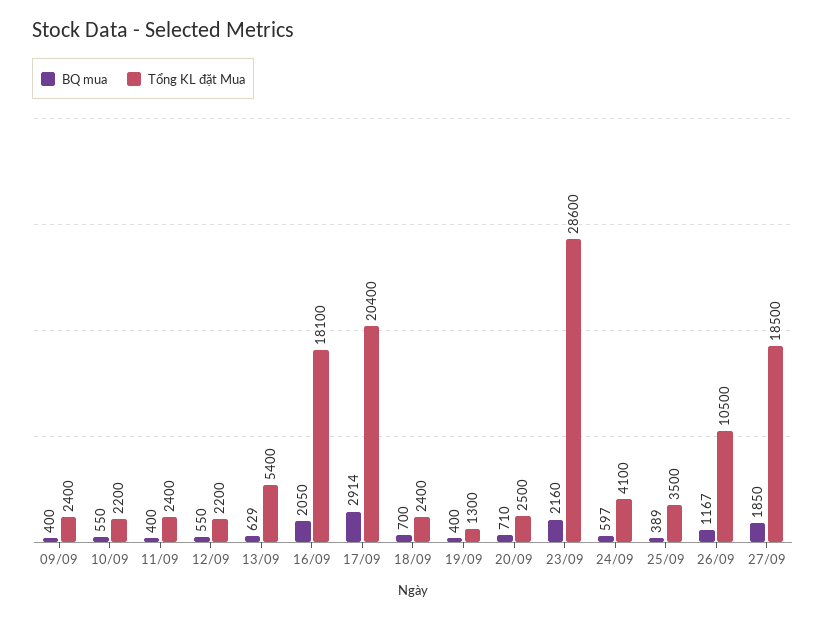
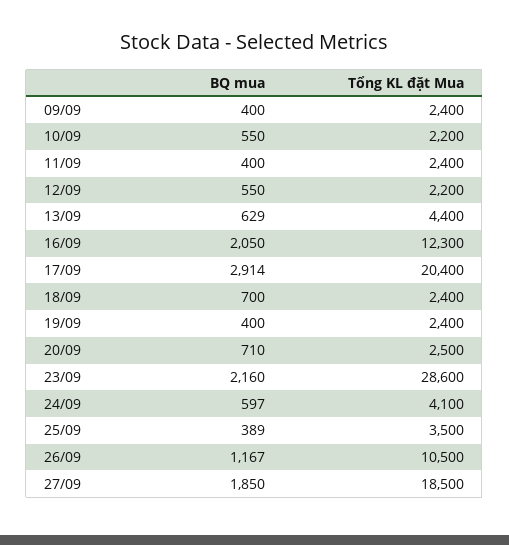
Tổng KL đặt Mua, 13/09: 5400 -> 4400
Tổng KL đặt Mua, 16/09: 18100 -> 12300
Tổng KL đặt Mua, 19/09: 1300 -> 2400

